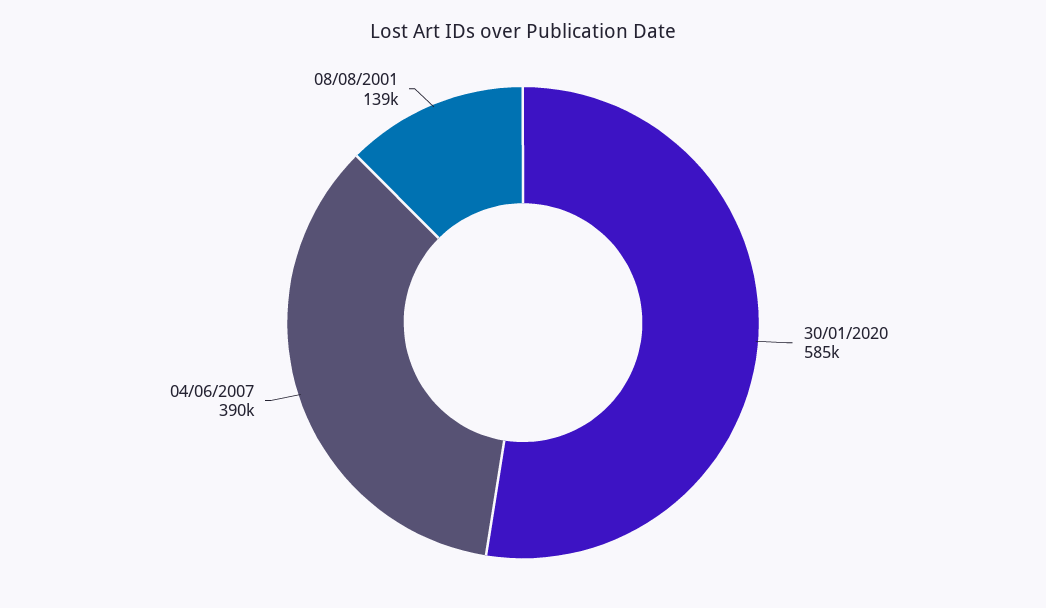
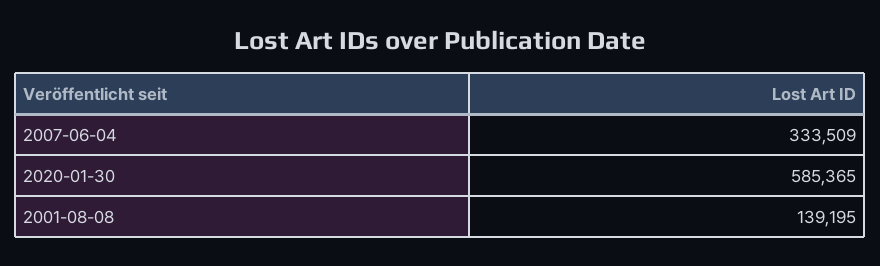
04/06/2007: 390000 -> 333509

